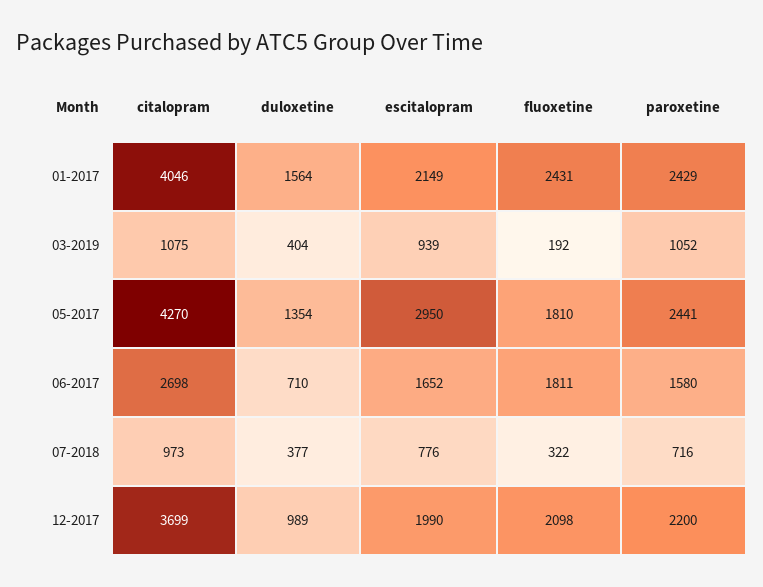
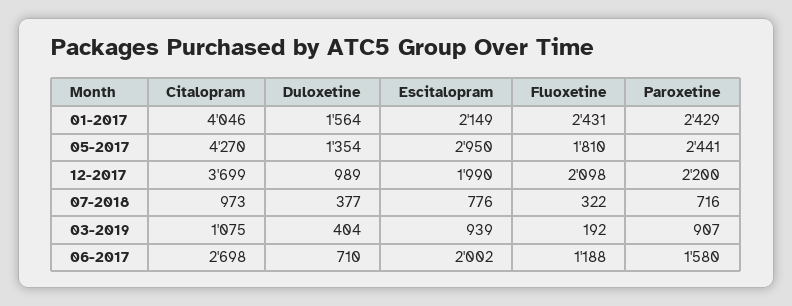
paroxetine, 03-2019: 1052 -> 907
escitalopram, 06-2017: 1652 -> 2002
fluoxetine, 06-2017: 1811 -> 1188

